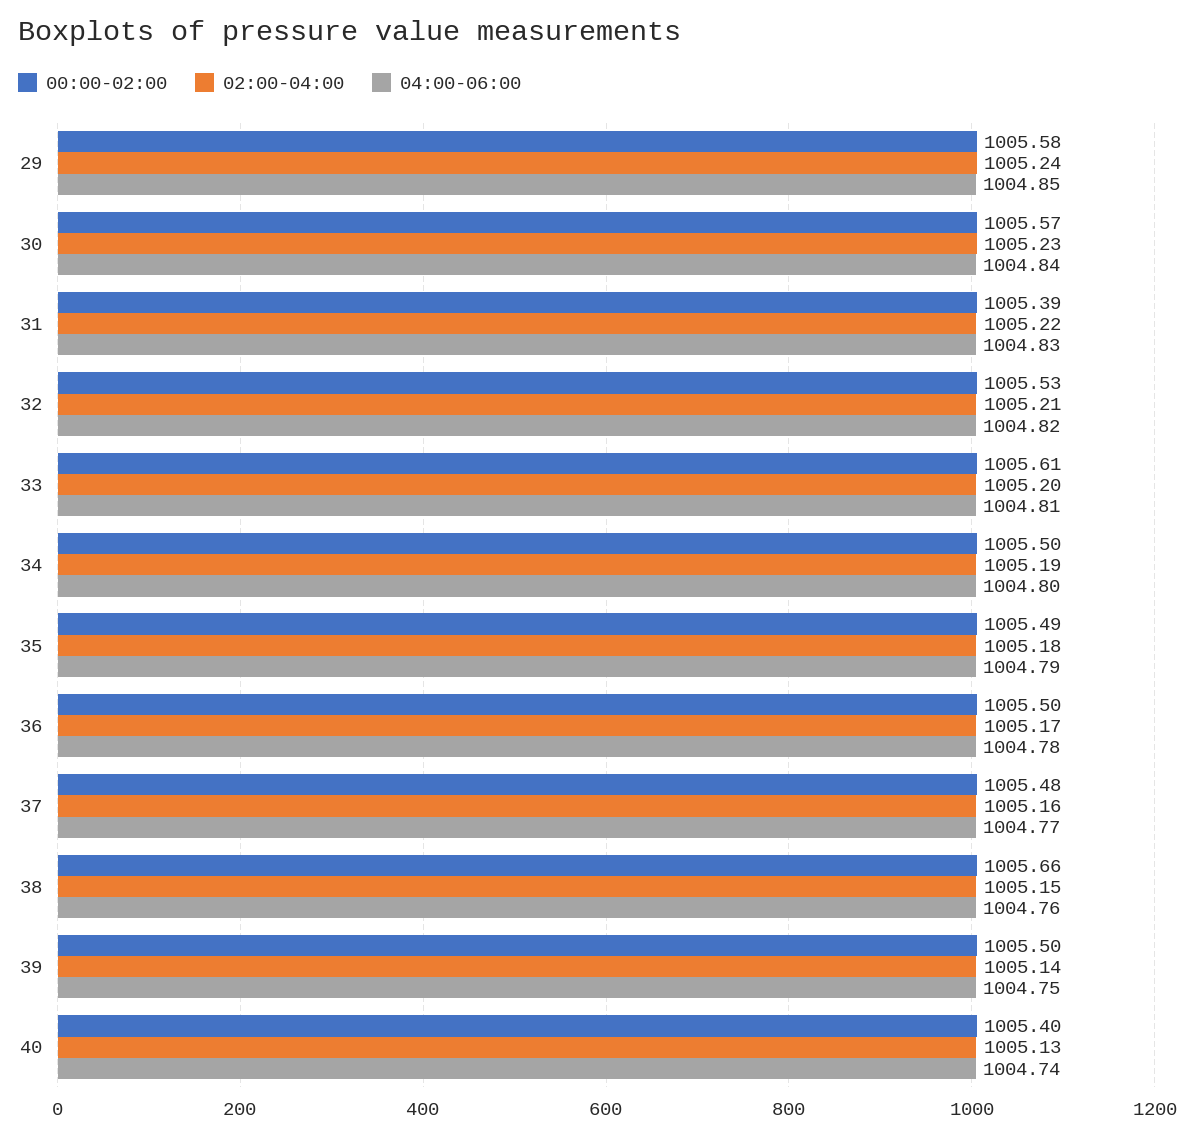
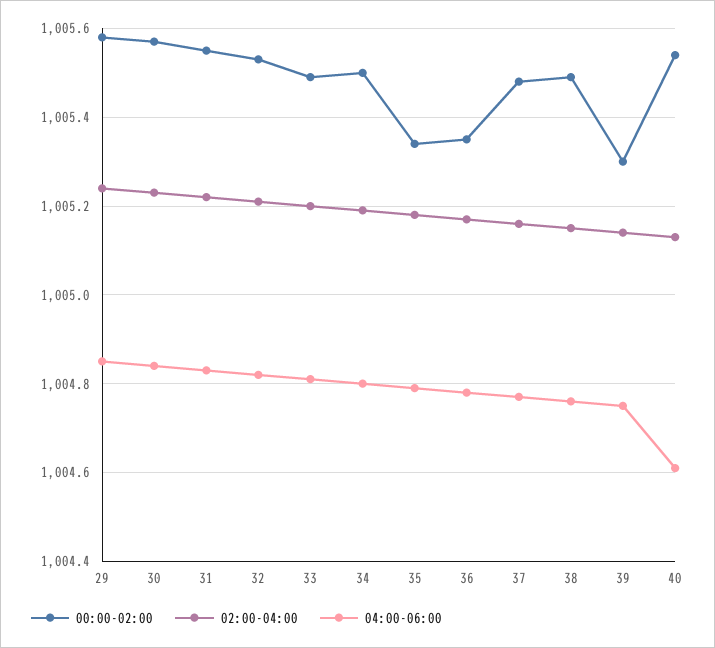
00:00-02:00, 31: 1005.39 -> 1005.55
00:00-02:00, 33: 1005.61 -> 1005.5
00:00-02:00, 35: 1005.49 -> 1005.35
00:00-02:00, 36: 1005.5 -> 1005.35
00:00-02:00, 38: 1005.66 -> 1005.5
00:00-02:00, 39: 1005.5 -> 1005.3
00:00-02:00, 40: 1005.4 -> 1005.55
04:00-06:00, 40: 1004.74 -> 1004.6

